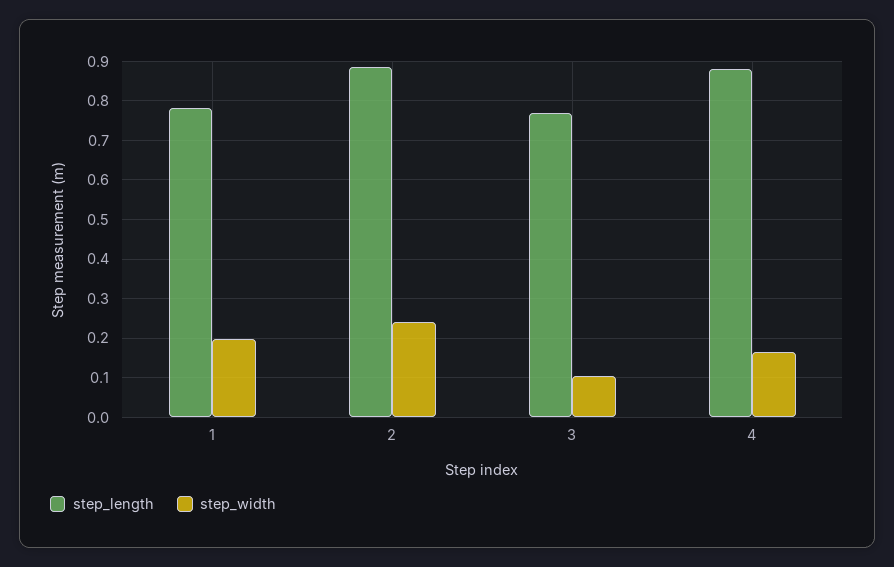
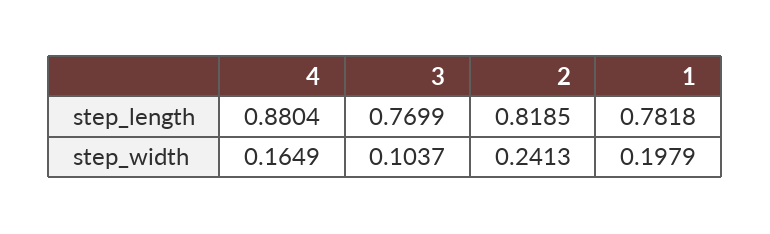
step_length, 2: 0.88 -> 0.8185

